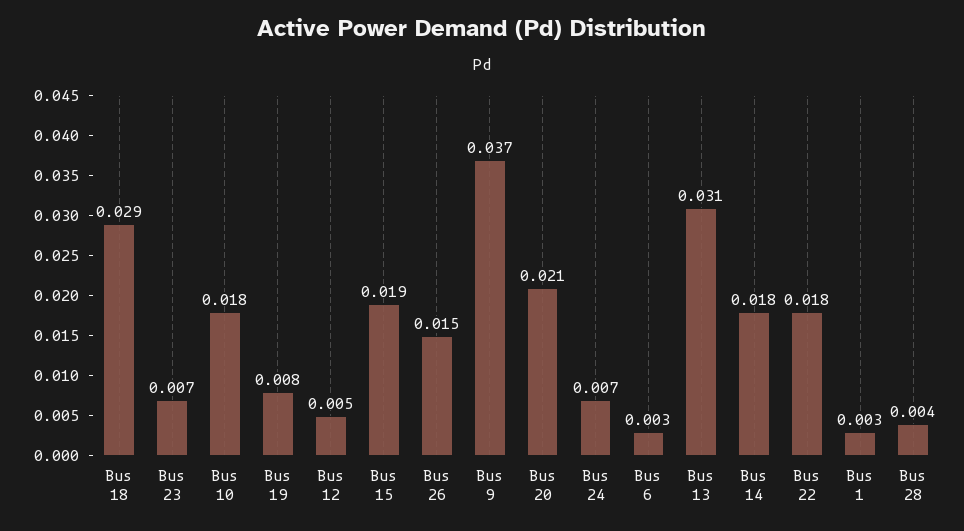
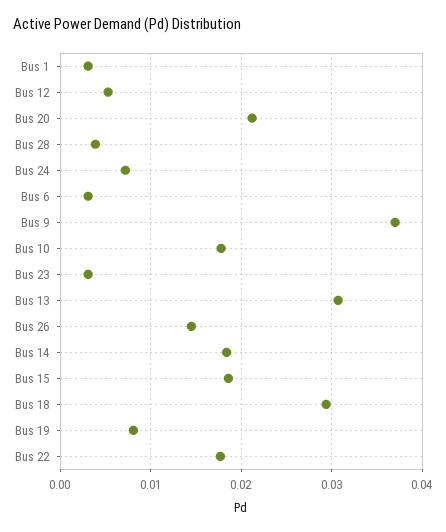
Bus 23: 0.007 -> 0.003

